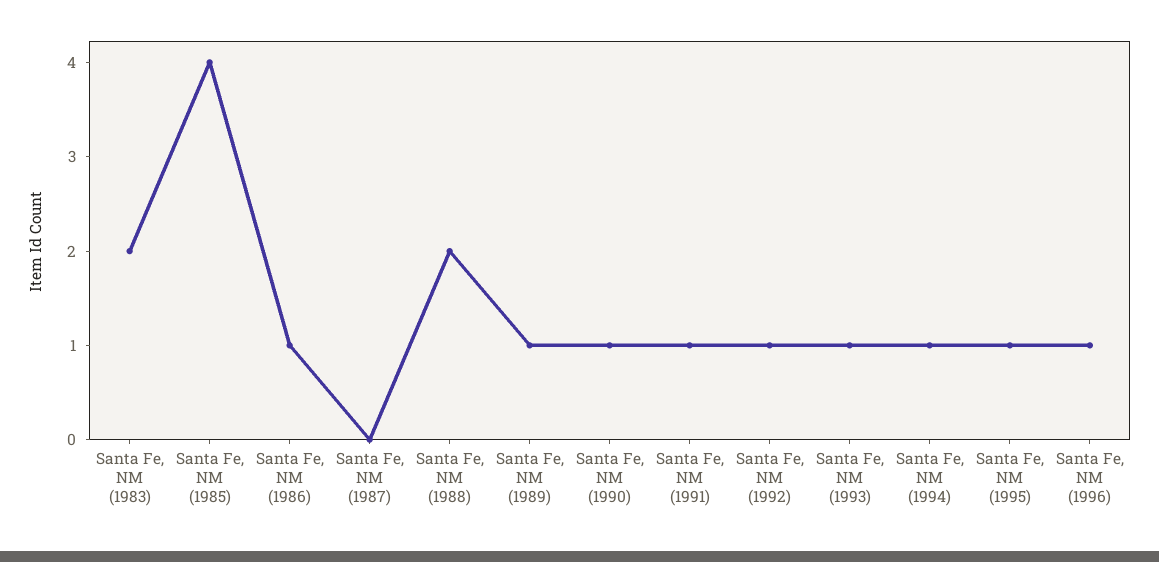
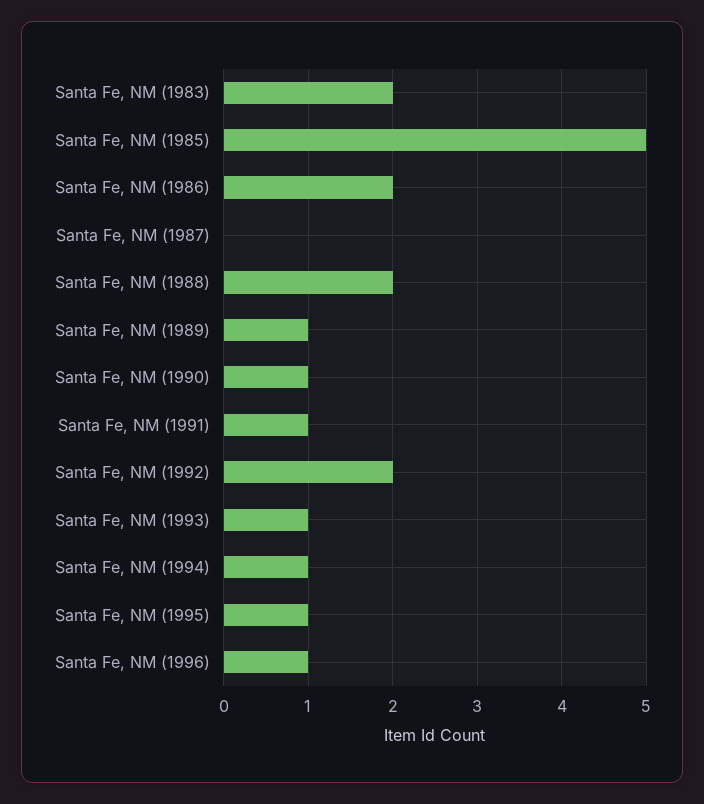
Santa Fe, NM (1985): 4 -> 5
Santa Fe, NM (1986): 1 -> 2
Santa Fe, NM (1992): 1 -> 2

